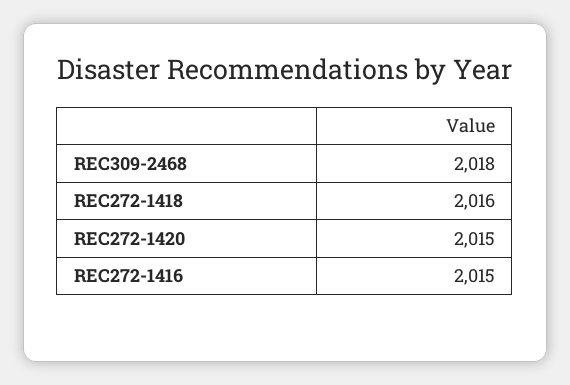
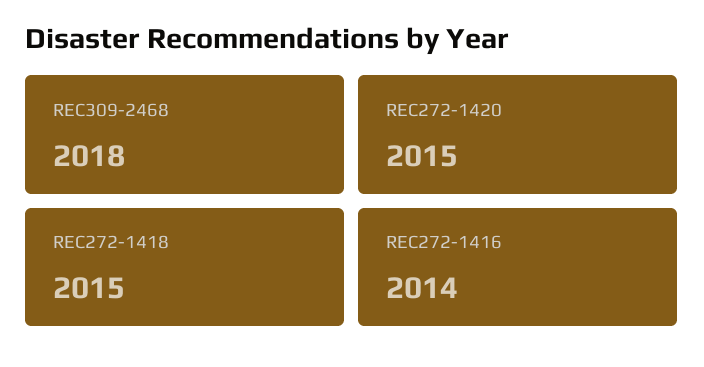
REC272-1418: 2016 -> 2015
REC272-1416: 2015 -> 2014

